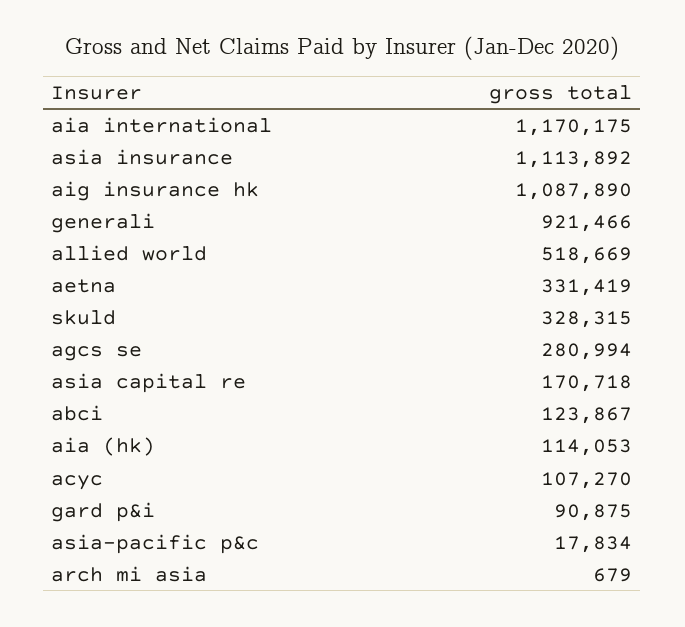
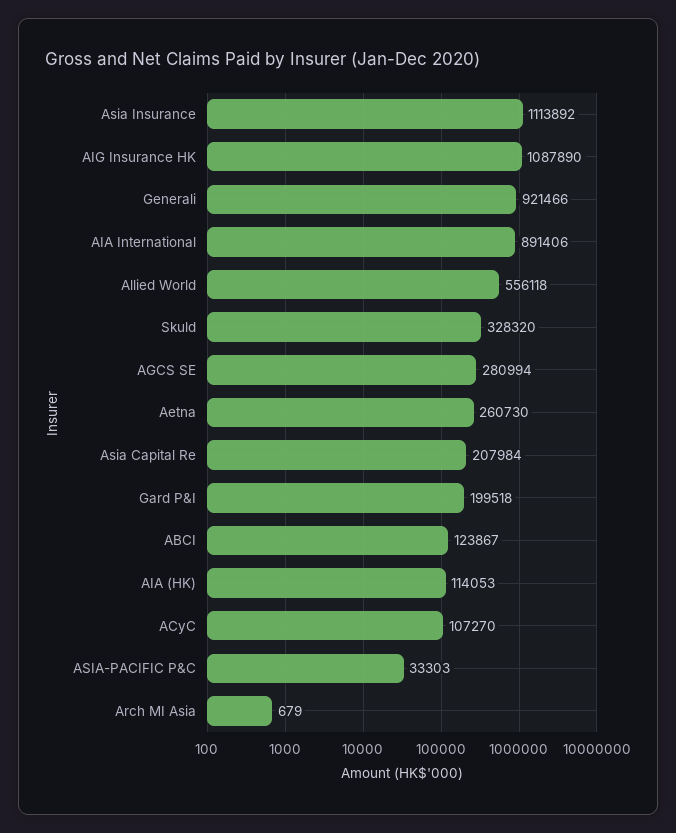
aia international: 1170175 -> 891406
allied world: 518669 -> 556118
aetna: 331419 -> 260730
skuld: 328315 -> 328320
asia capital re: 170718 -> 207984
gard p&i: 90875 -> 199518
asia-pacific p&c: 17834 -> 33303

